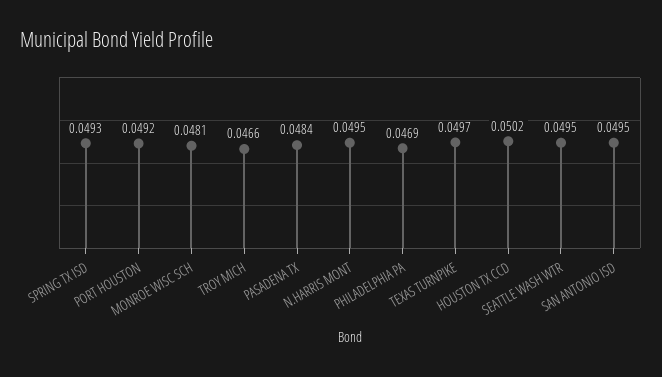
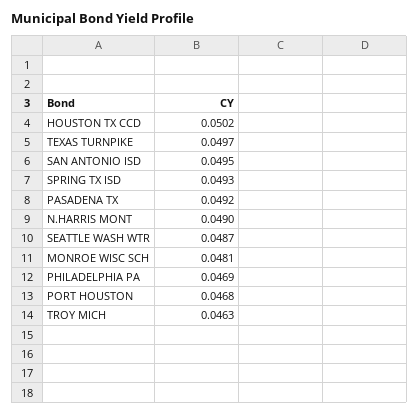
PORT HOUSTON: 0.0492 -> 0.0468
TROY MICH: 0.0466 -> 0.0463
PASADENA TX: 0.0484 -> 0.0492
N.HARRIS MONT: 0.0495 -> 0.049
SEATTLE WASH WTR: 0.0495 -> 0.0487

